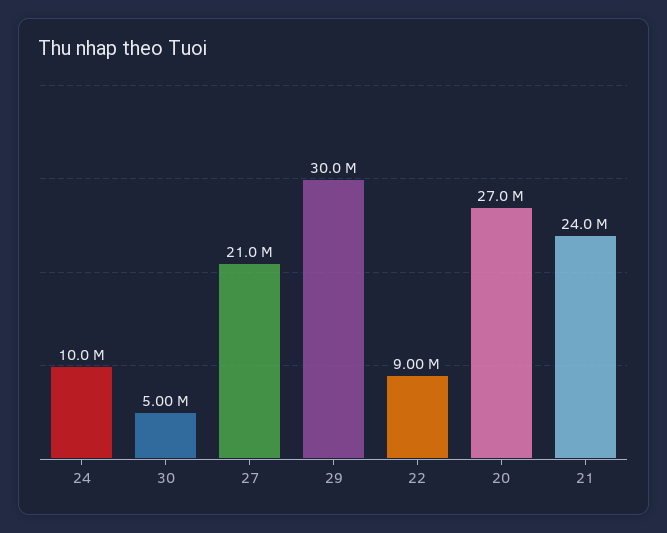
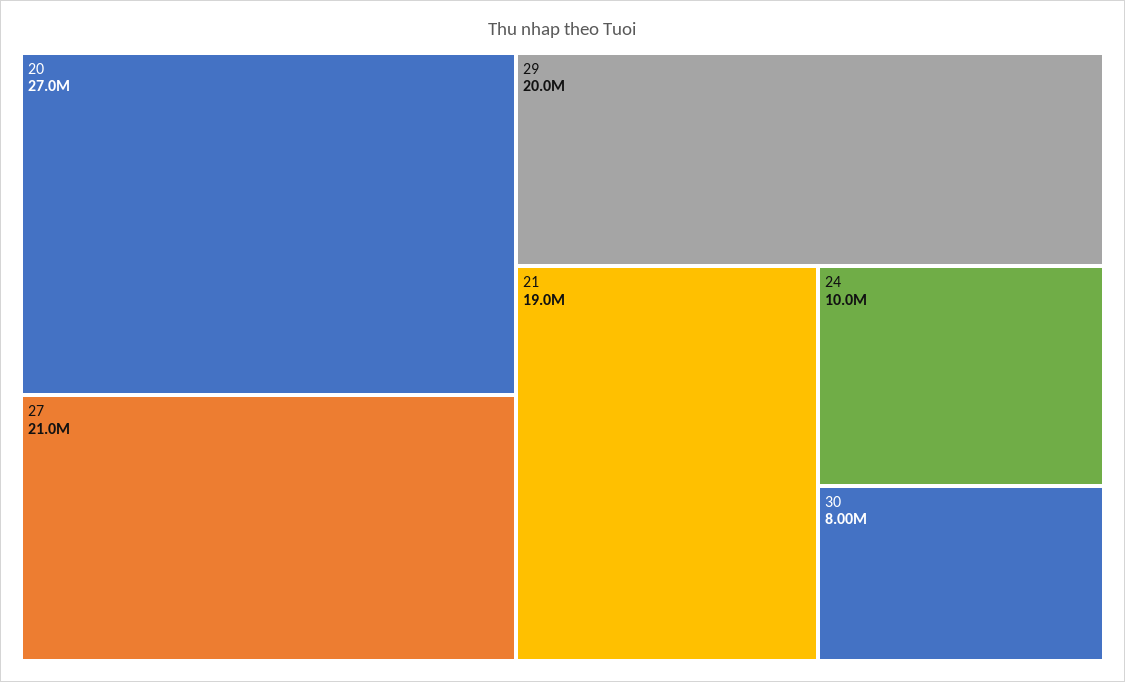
30: 5000000 -> 8000000
29: 30000000 -> 20000000
22: 9000000 -> none
21: 24000000 -> 19000000

